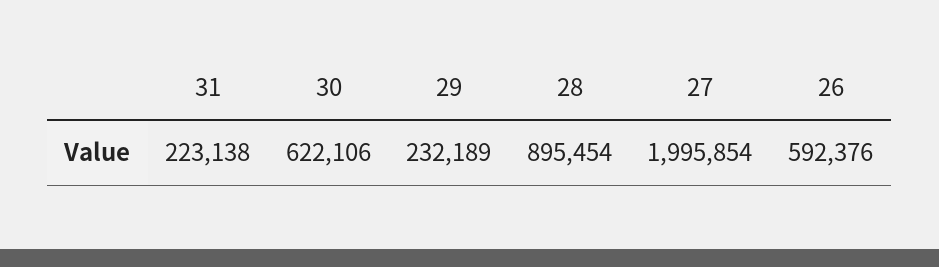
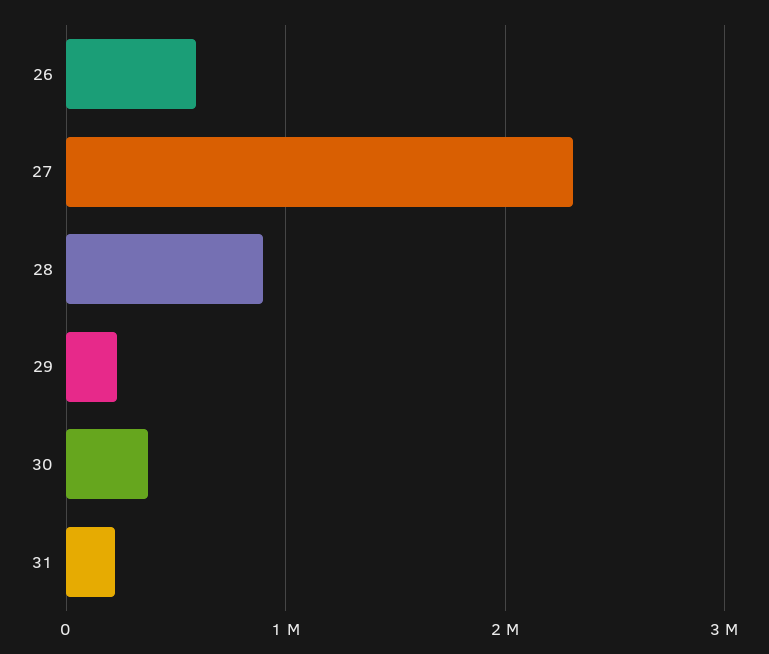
30: 622106 -> 400000
27: 1995854 -> 2300000

